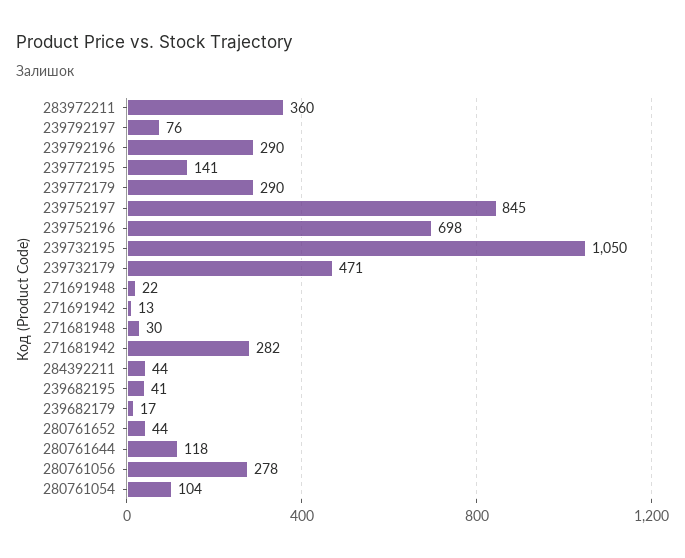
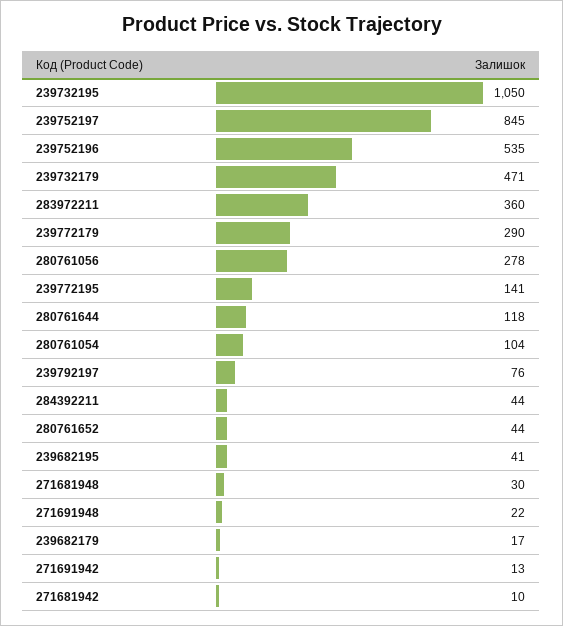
239792196: 290 -> none
239752196: 698 -> 535
271681942: 282 -> 10

